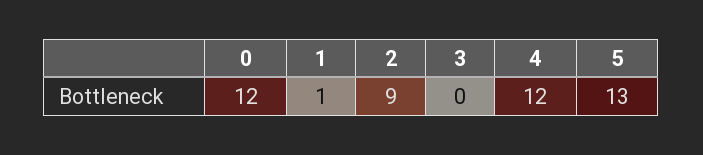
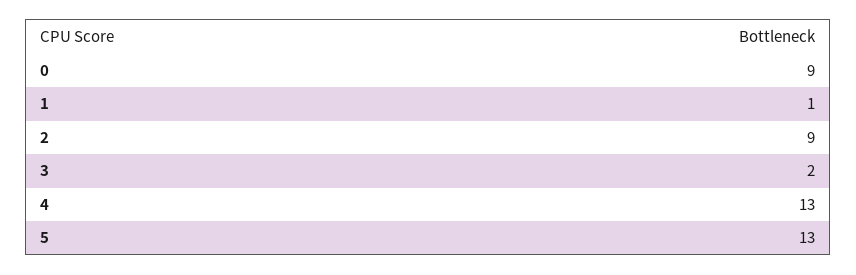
0: 12 -> 9
3: 0 -> 2
4: 12 -> 13

